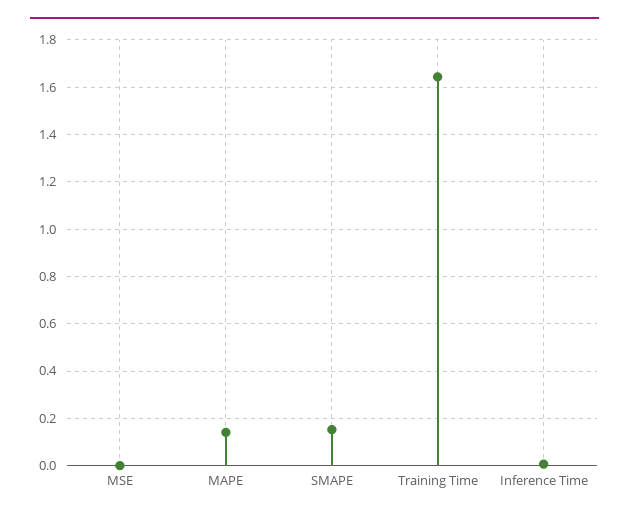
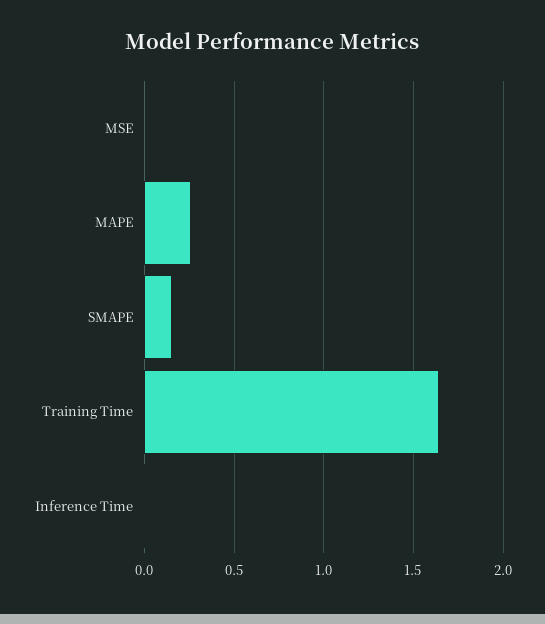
MAPE: 0.15 -> 0.25

